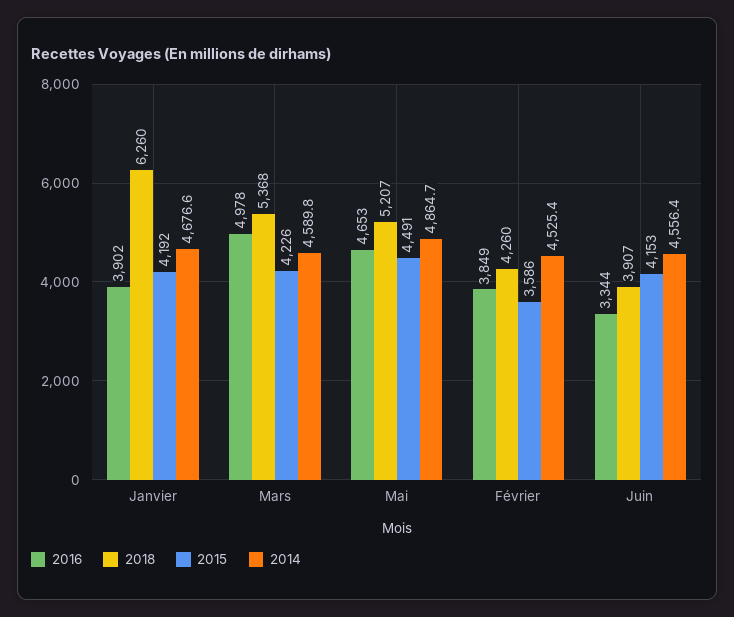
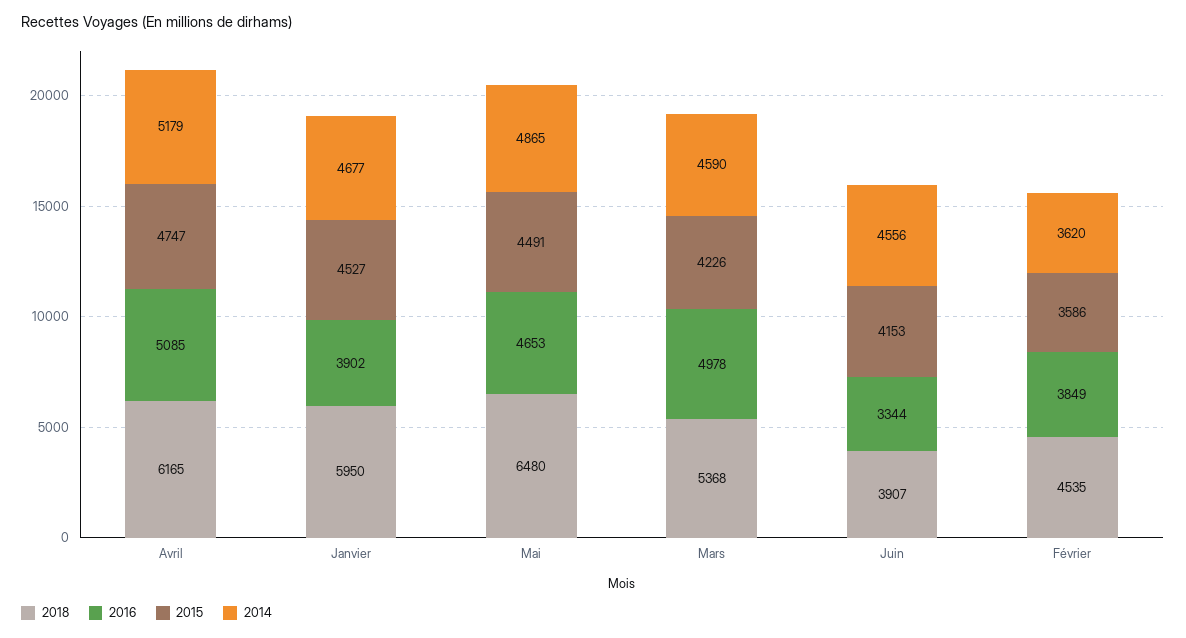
2018, Janvier: 6260 -> 5950
2015, Janvier: 4192 -> 4527
2018, Mai: 5207 -> 6480
2018, Février: 4260 -> 4535
2014, Février: 4525.4 -> 3620
2018, Avril: none -> 6165
2016, Avril: none -> 5085
2015, Avril: none -> 4747
2014, Avril: none -> 5179

